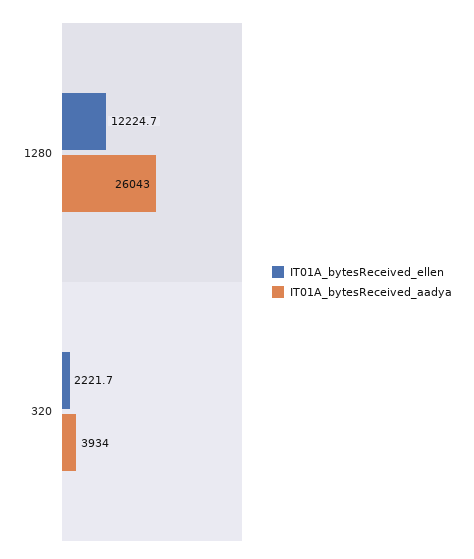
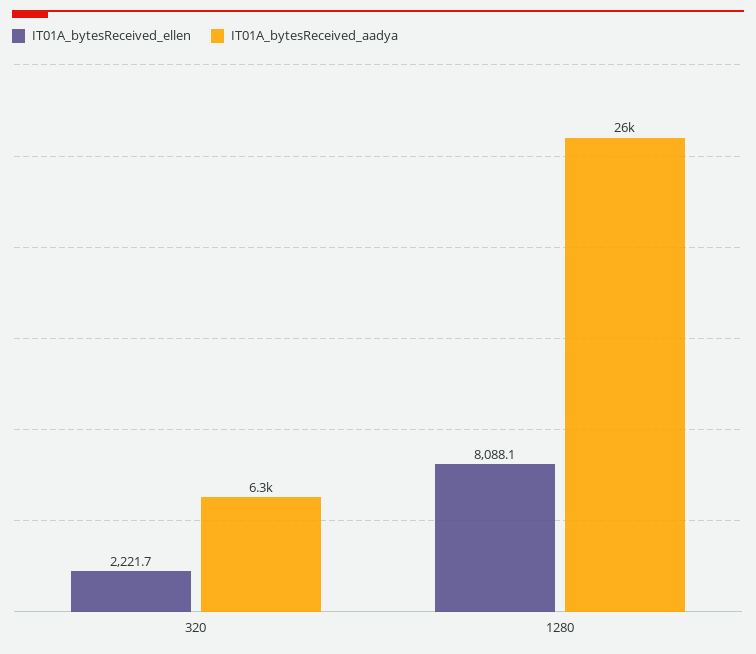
IT01A_bytesReceived_ellen, 1280: 12224.7 -> 8088.1
IT01A_bytesReceived_aadya, 320: 3934 -> 6300

